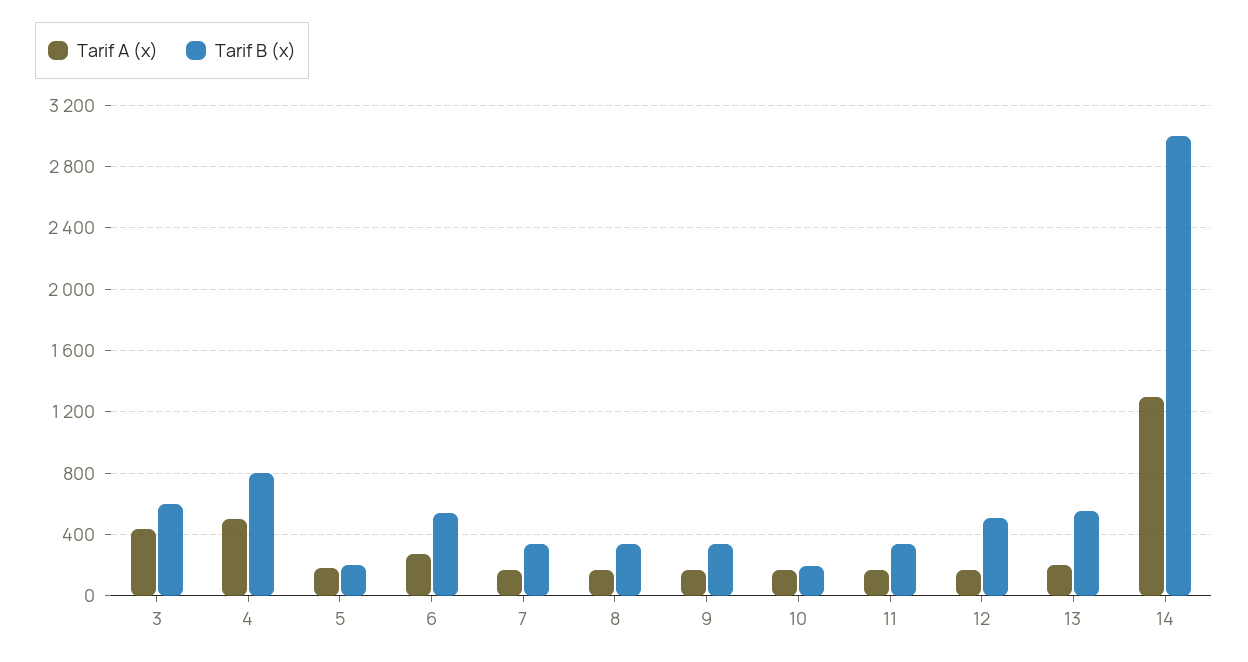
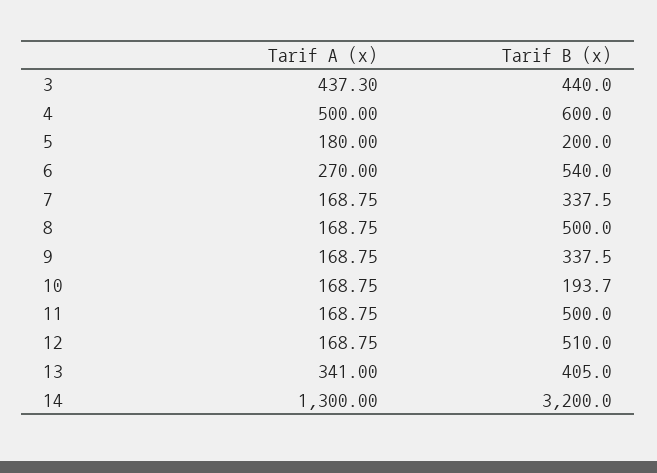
Tarif B (x), 3: 600 -> 440
Tarif B (x), 4: 800 -> 600
Tarif B (x), 8: 350 -> 500
Tarif B (x), 11: 350 -> 500
Tarif A (x), 13: 200 -> 341
Tarif B (x), 13: 550 -> 405
Tarif B (x), 14: 3000 -> 3200

